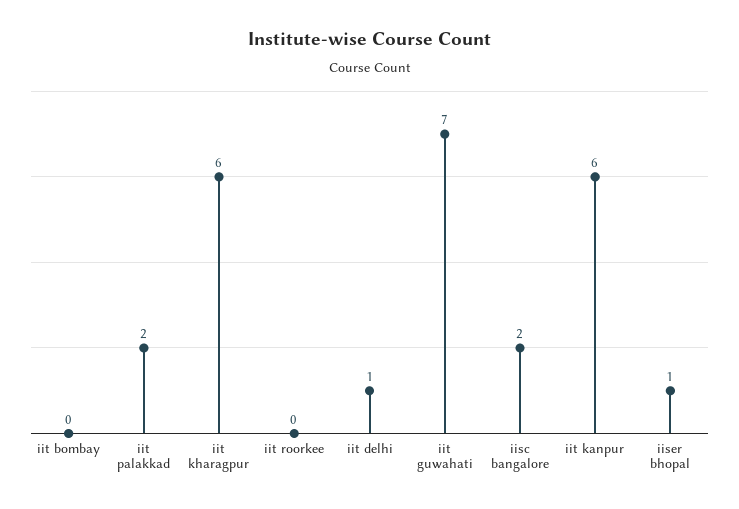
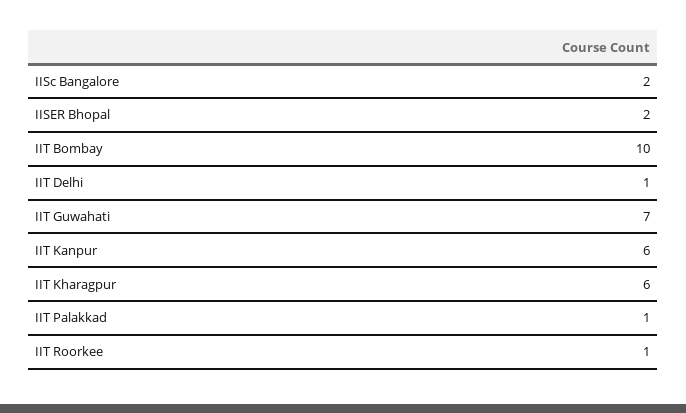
iit bombay: 0 -> 10
iit palakkad: 2 -> 1
iit roorkee: 0 -> 1
iiser bhopal: 1 -> 2

